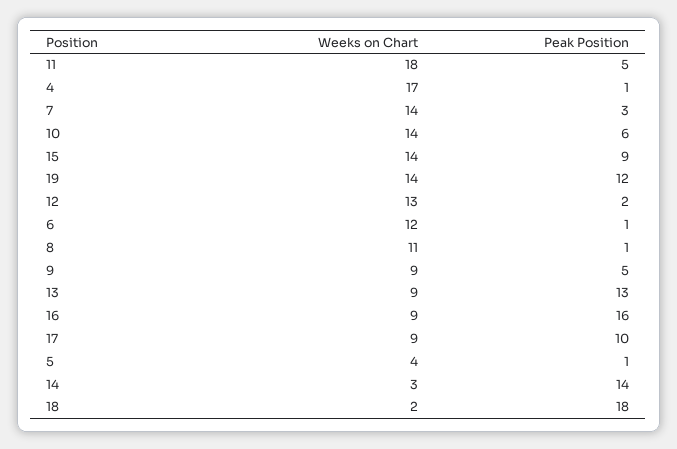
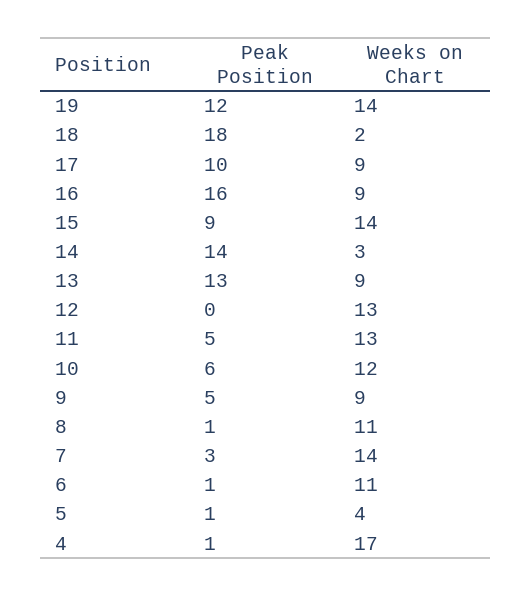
Weeks on Chart, 11: 18 -> 13
Weeks on Chart, 10: 14 -> 12
Peak Position, 12: 2 -> 0
Weeks on Chart, 6: 12 -> 11

